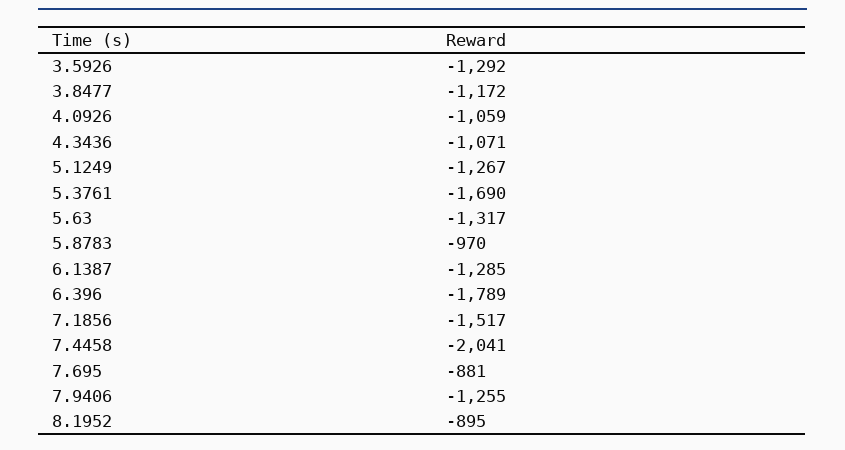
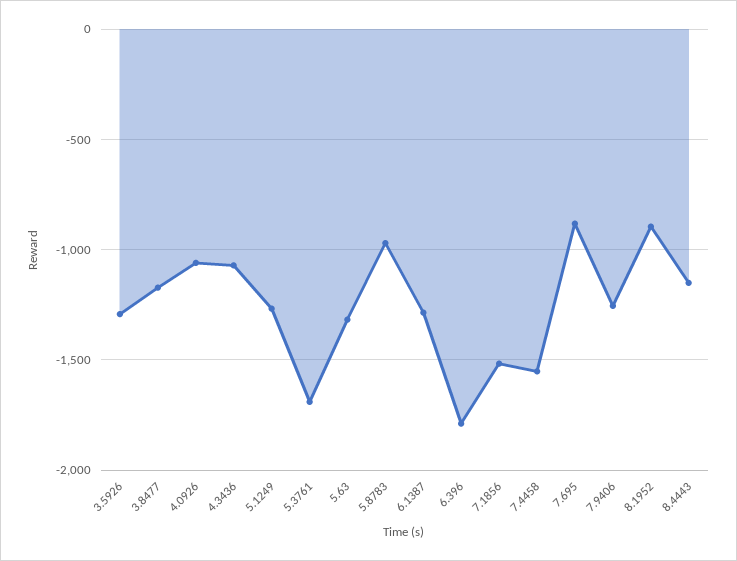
7.4458: -2041 -> -1550
8.4443: none -> -1150

